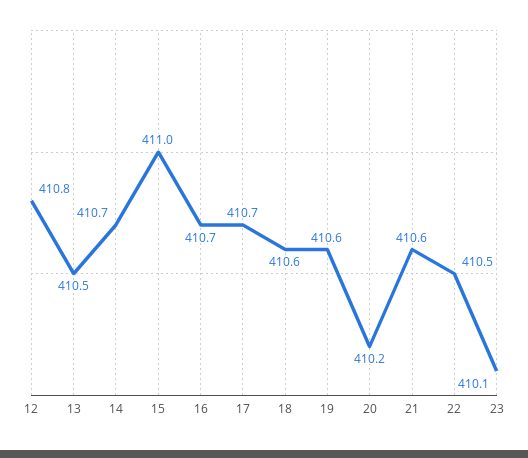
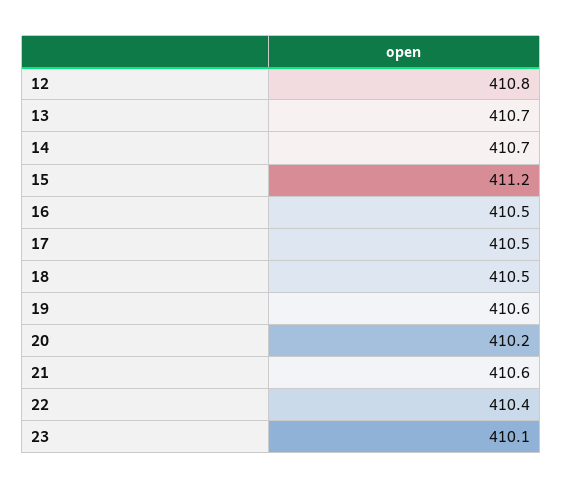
13: 410.5 -> 410.7
15: 411 -> 411.2
16: 410.7 -> 410.5
17: 410.7 -> 410.5
18: 410.6 -> 410.5
22: 410.5 -> 410.4

